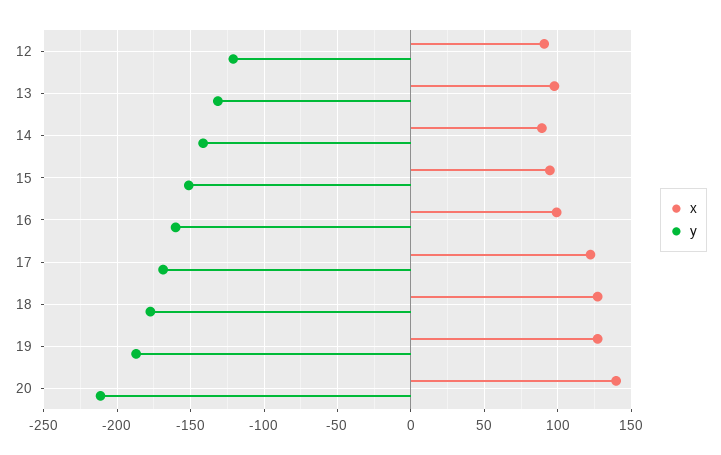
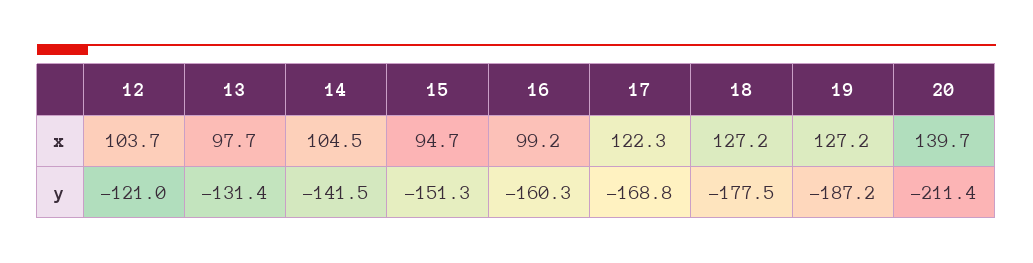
x, 12: 90 -> 103.7
x, 14: 90 -> 104.5

